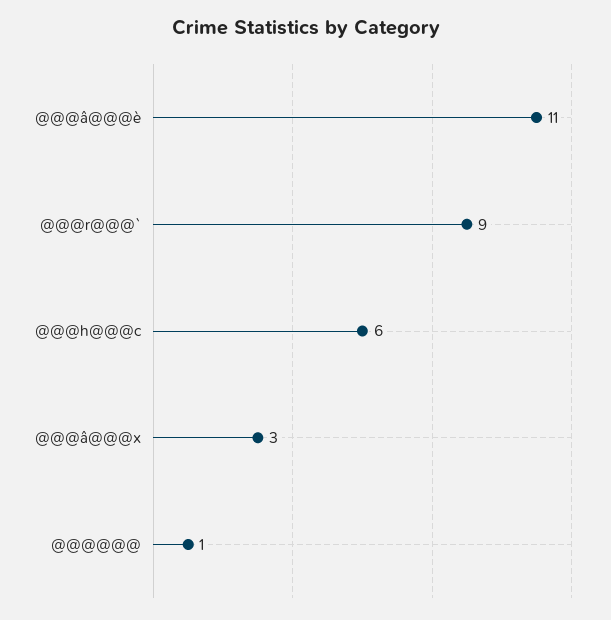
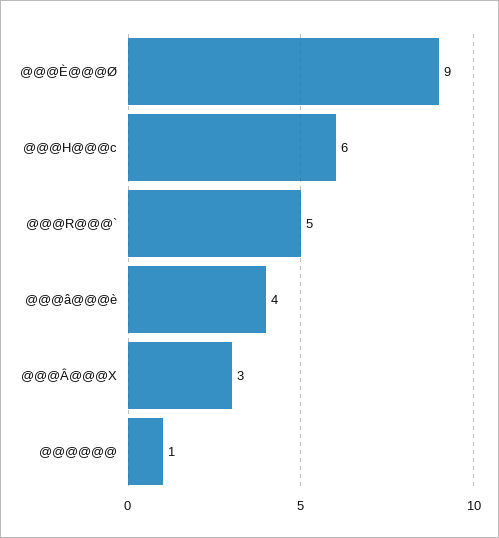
@@@â@@@è: 11 -> 4
@@@r@@@`: 9 -> 5
@@@È@@@Ø: none -> 9

